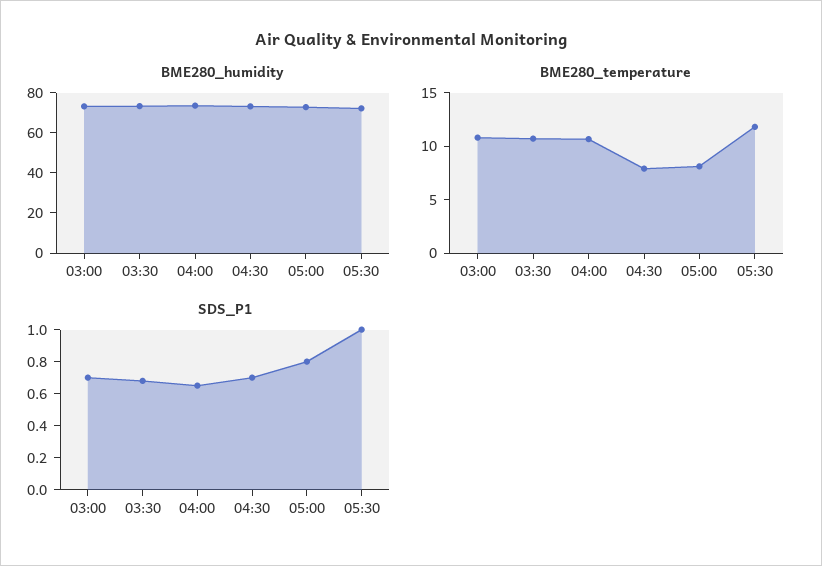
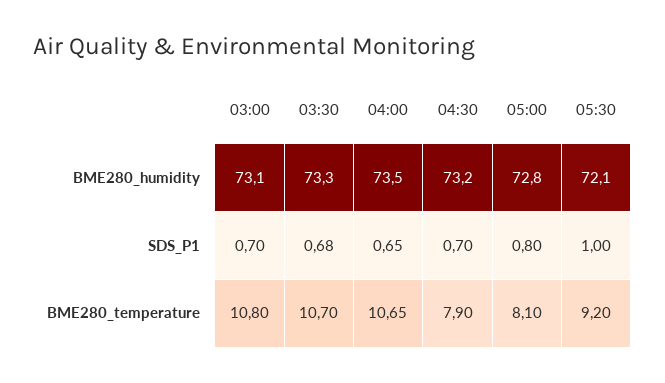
BME280_temperature, 05:30: 12 -> 9.2

